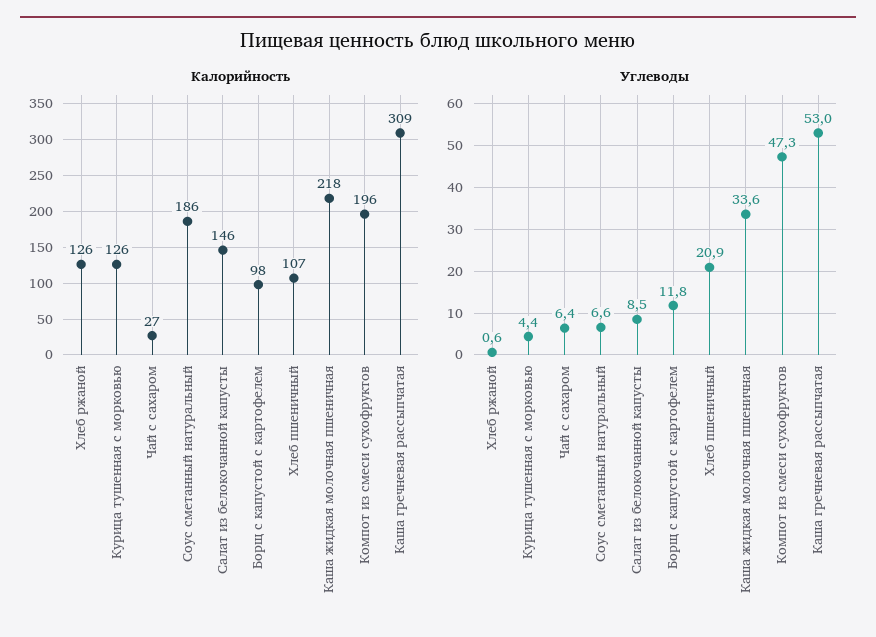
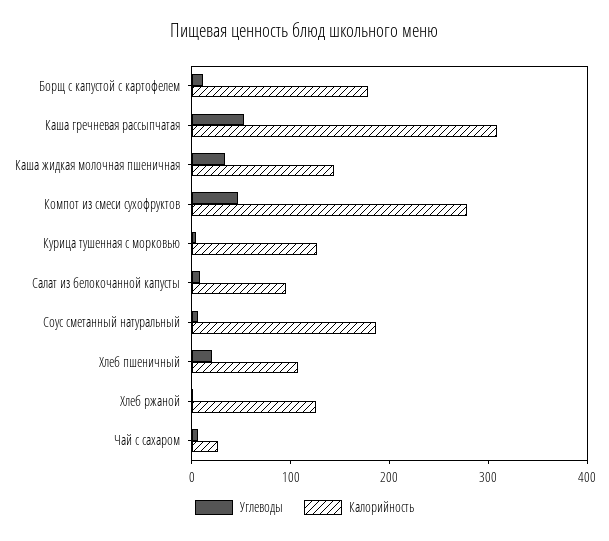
Калорийность, Салат из белокочанной капусты: 146 -> 100
Калорийность, Борщ с капустой с картофелем: 98 -> 180
Калорийность, Каша жидкая молочная пшеничная: 218 -> 140
Калорийность, Компот из смеси сухофруктов: 196 -> 280

